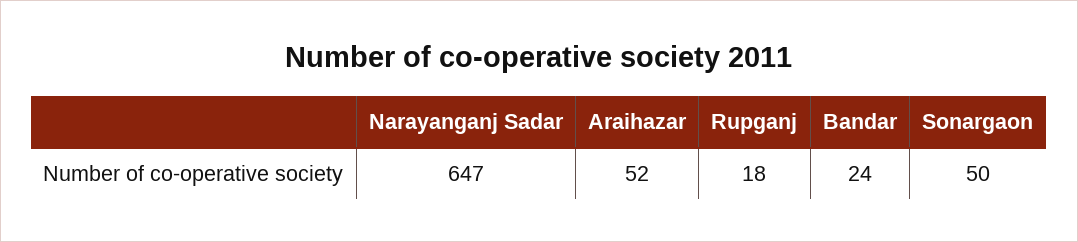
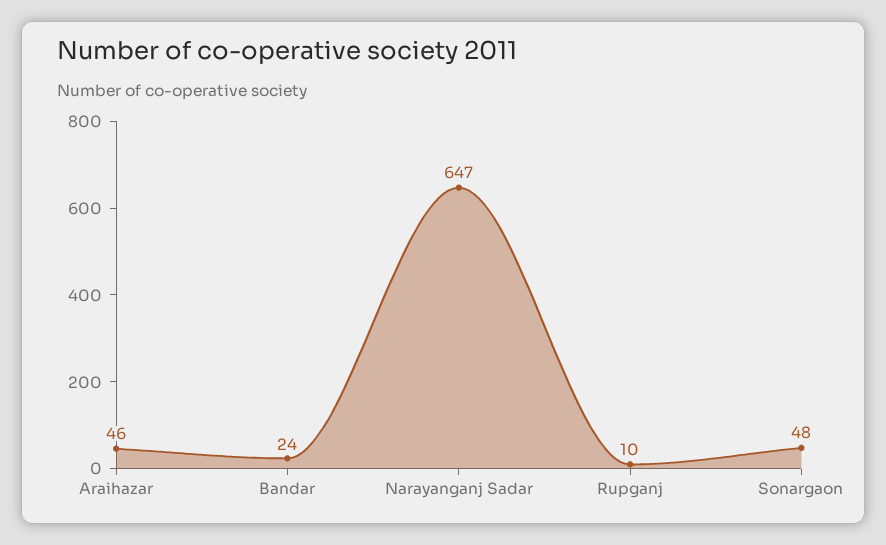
Araihazar: 52 -> 46
Rupganj: 18 -> 10
Sonargaon: 50 -> 48

